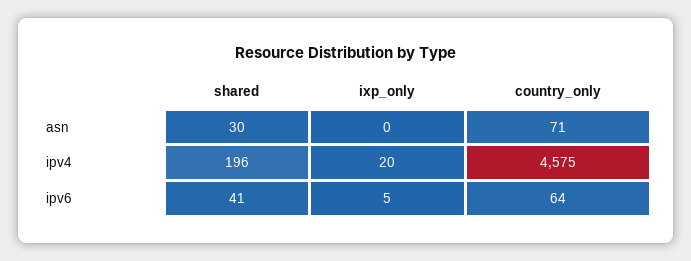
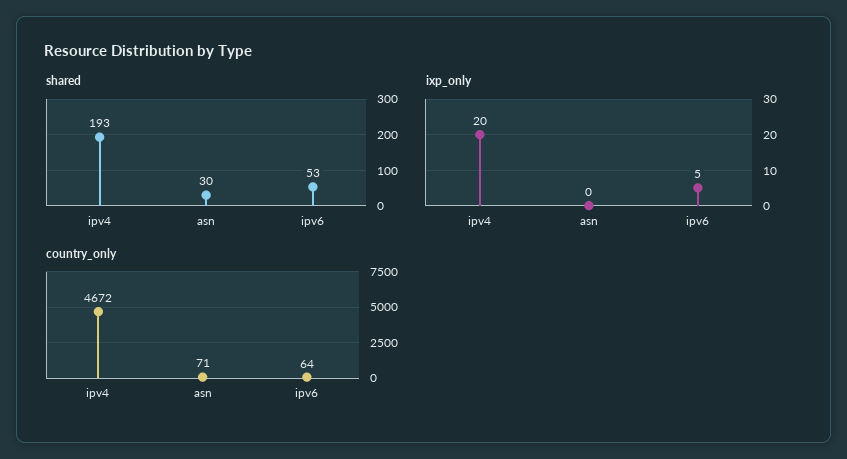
shared, ipv4: 196 -> 193
country_only, ipv4: 4575 -> 4672
shared, ipv6: 41 -> 53

